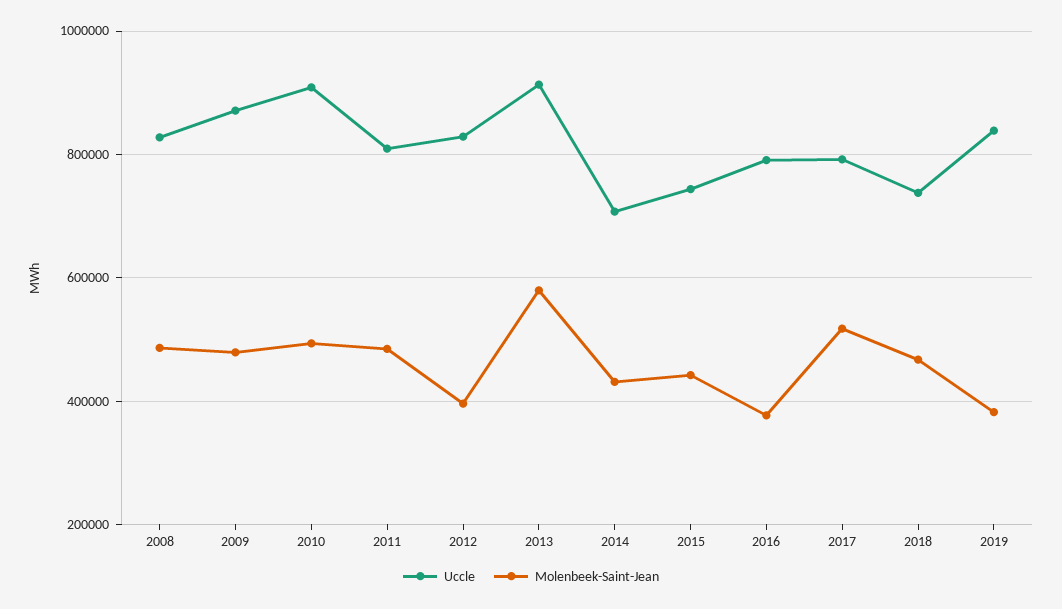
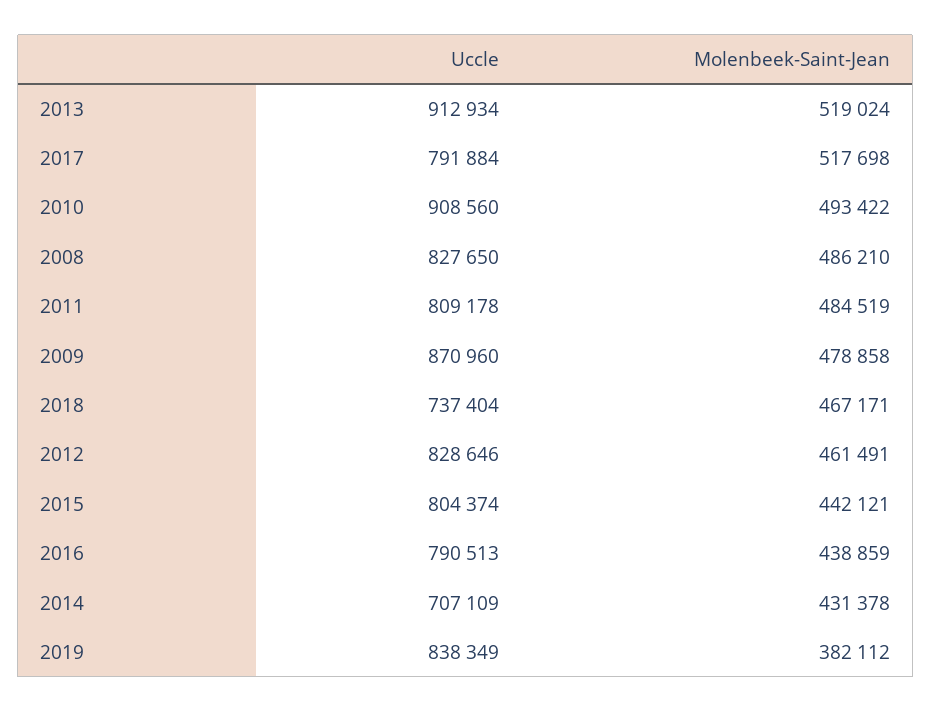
Molenbeek-Saint-Jean, 2012: 400000 -> 461491
Molenbeek-Saint-Jean, 2013: 580000 -> 519024
Uccle, 2015: 740000 -> 804374
Molenbeek-Saint-Jean, 2016: 380000 -> 438859

